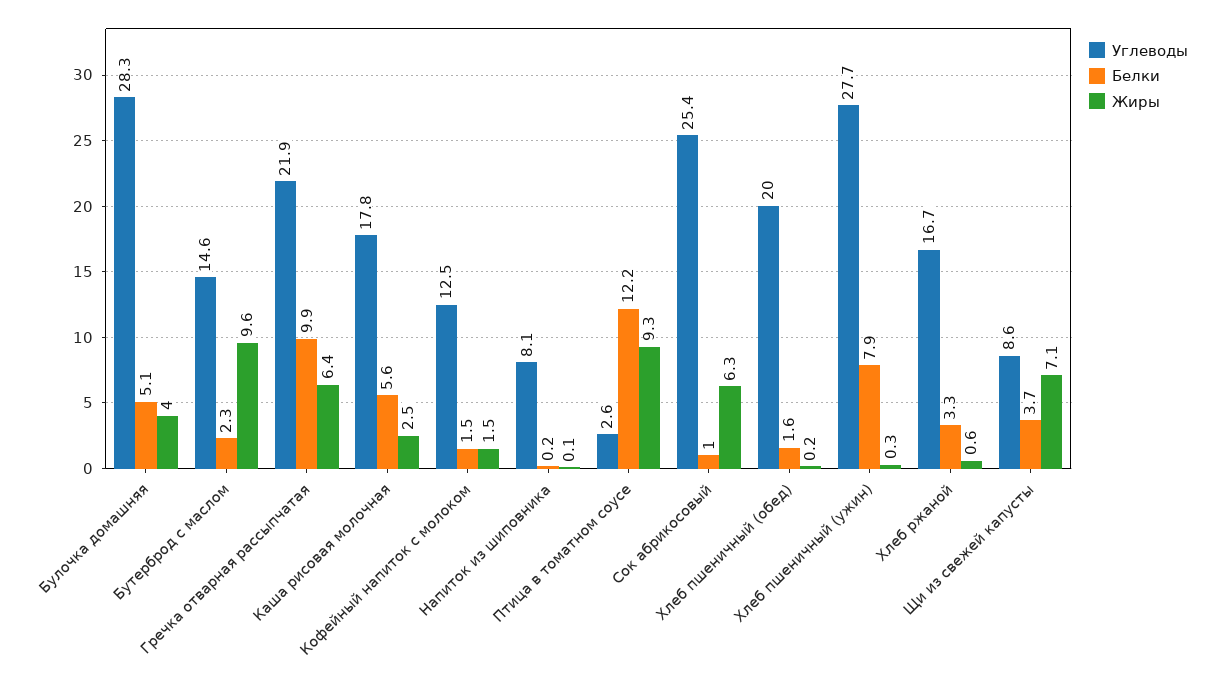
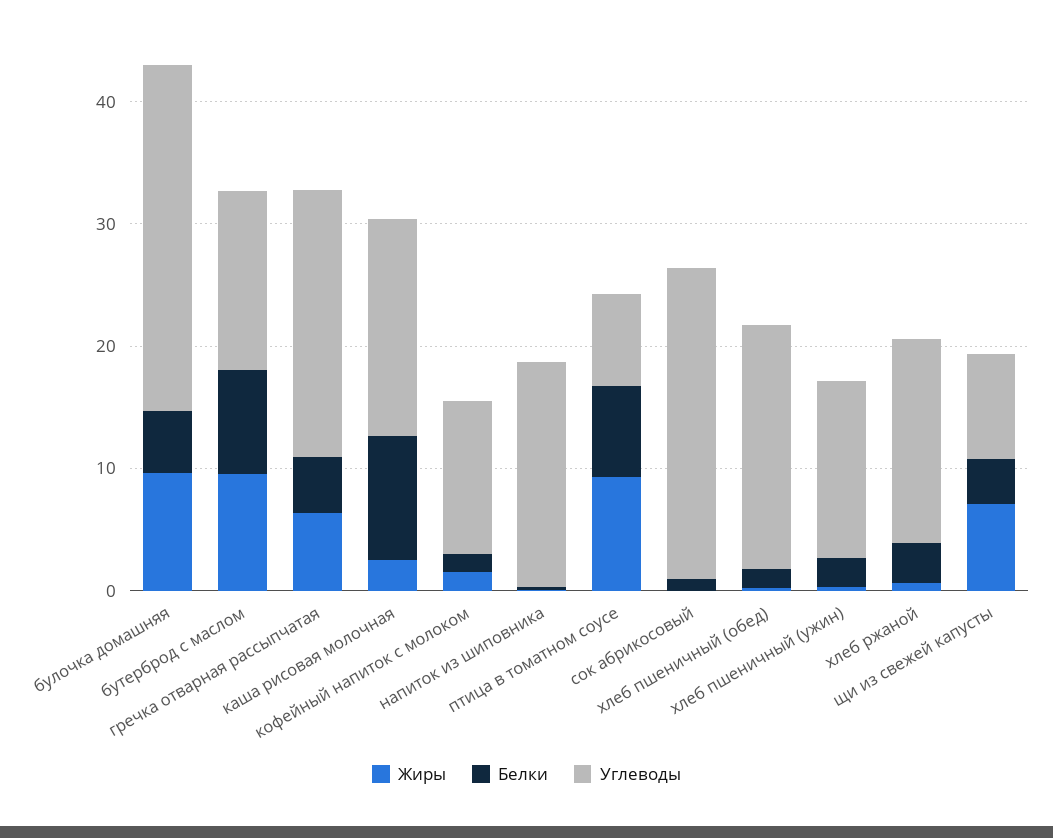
Жиры, Булочка домашняя: 4 -> 10
Белки, Бутерброд с маслом: 2.3 -> 8
Белки, Гречка отварная рассыпчатая: 9.9 -> 4
Белки, Каша рисовая молочная: 5.6 -> 10
Углеводы, Напиток из шиповника: 8.1 -> 18
Углеводы, Птица в томатном соусе: 2.6 -> 8
Белки, Птица в томатном соусе: 12.2 -> 8
Жиры, Сок абрикосовый: 6.3 -> 0
Углеводы, Хлеб пшеничный (ужин): 27.7 -> 14
Белки, Хлеб пшеничный (ужин): 7.9 -> 2

